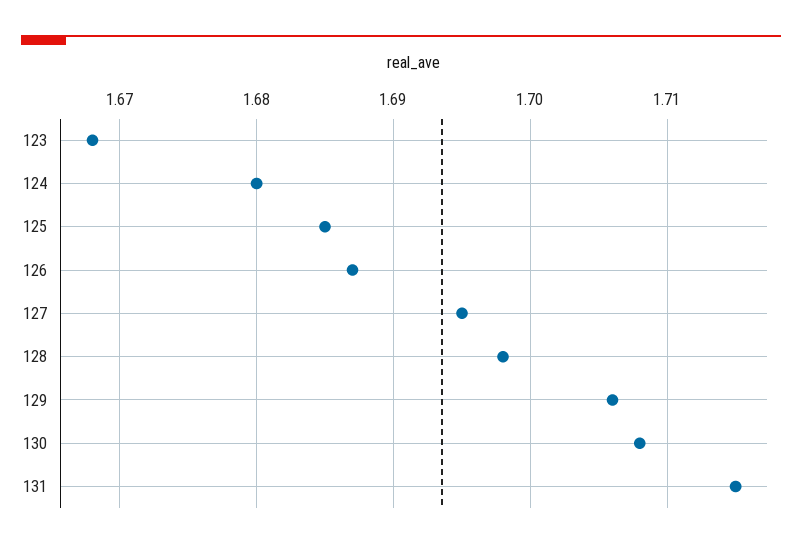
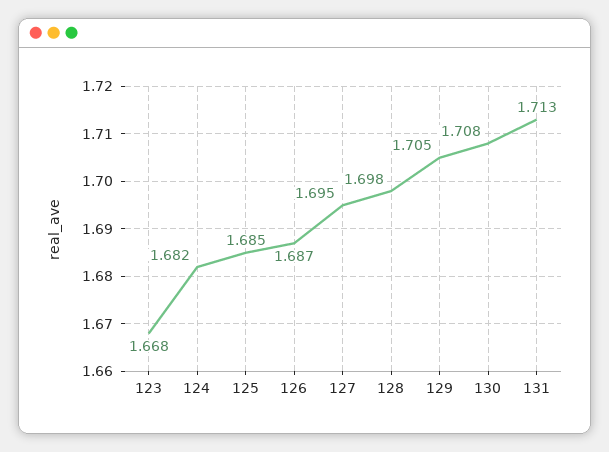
124: 1.68 -> 1.682
129: 1.706 -> 1.705
131: 1.715 -> 1.713

